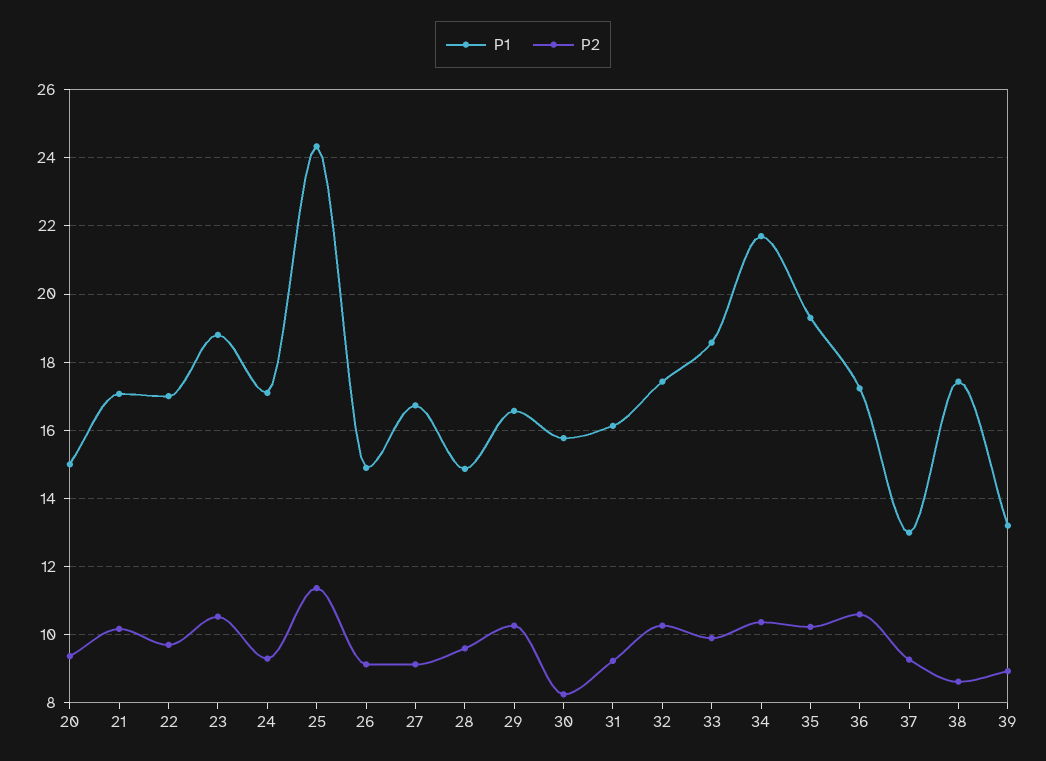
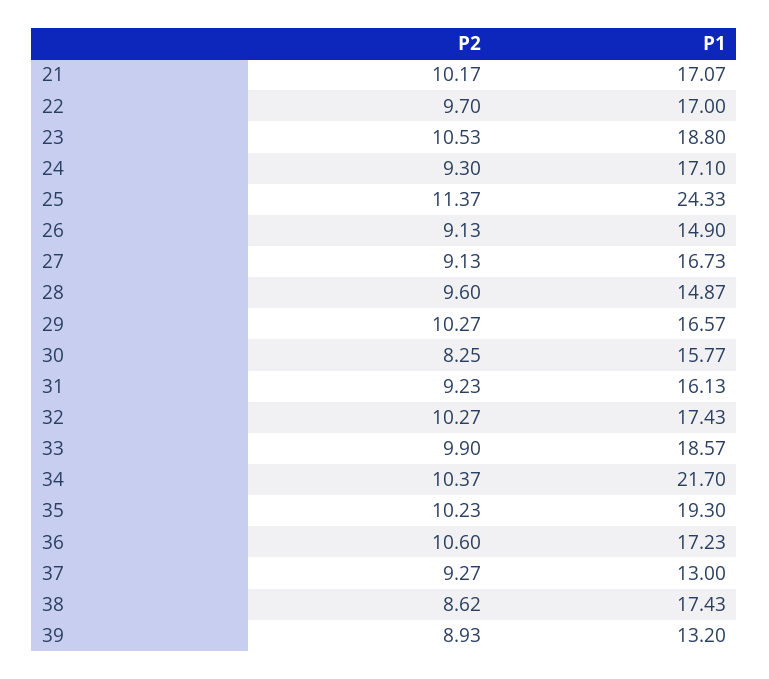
P1, 20: 15 -> none
P2, 20: 9.4 -> none

